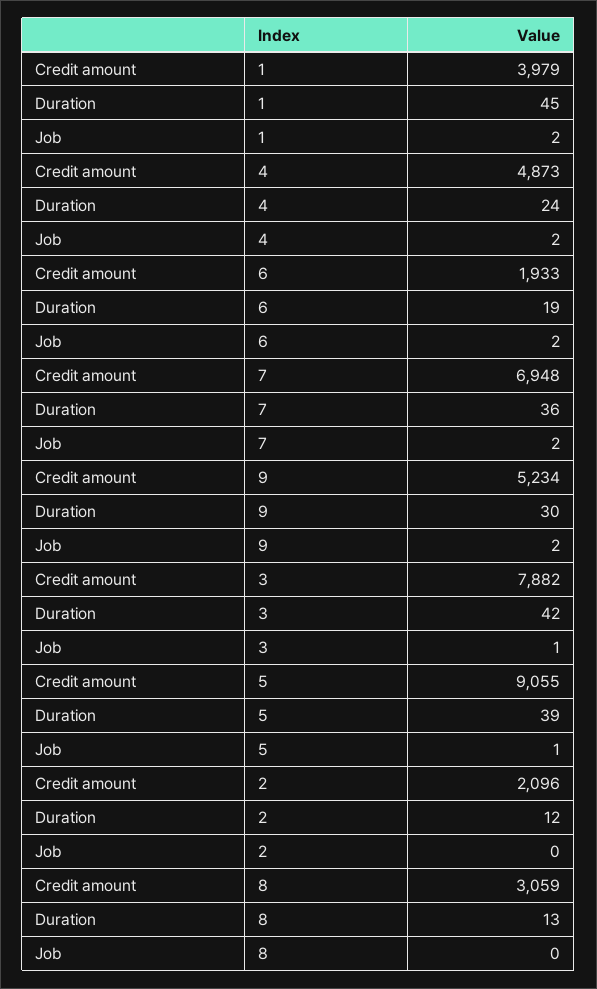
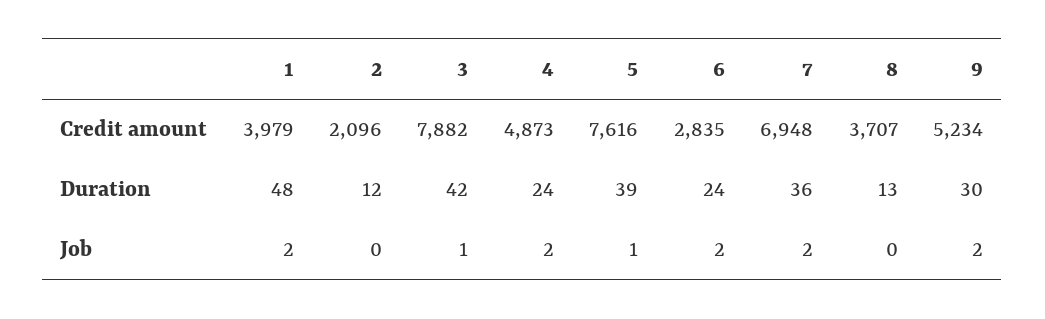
Duration, 1: 45 -> 48
Credit amount, 6: 1933 -> 2835
Duration, 6: 19 -> 24
Credit amount, 5: 9055 -> 7616
Credit amount, 8: 3059 -> 3707

